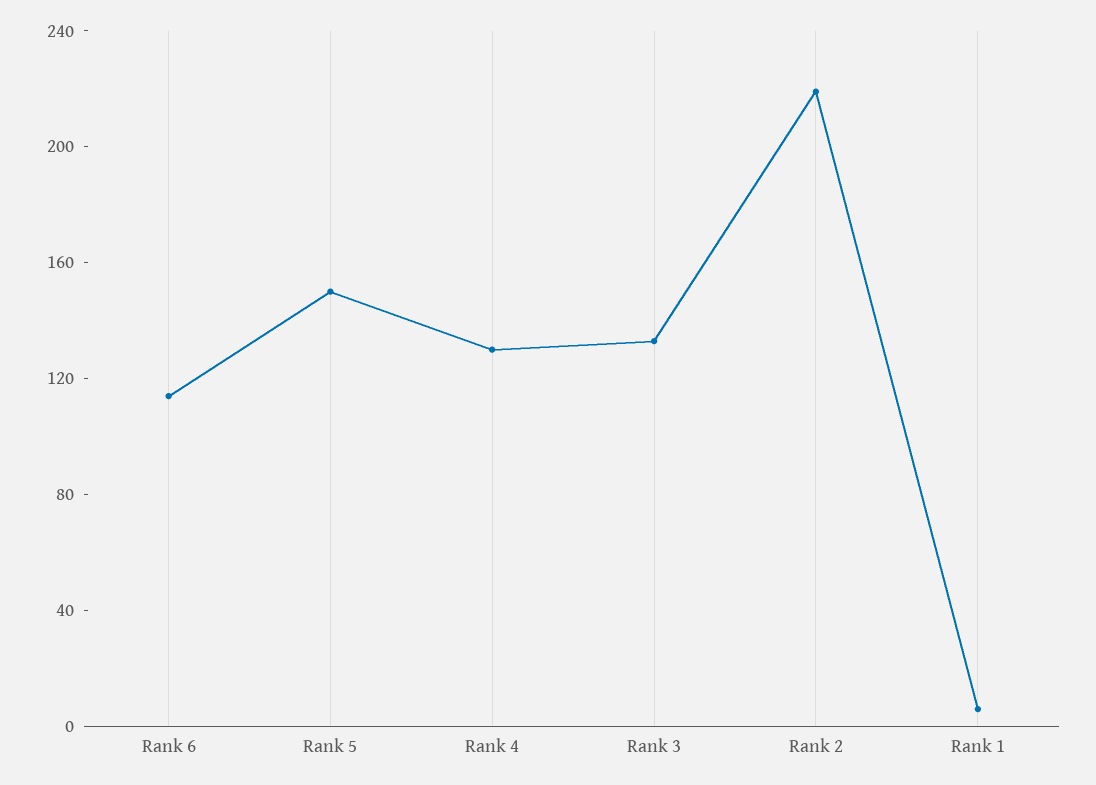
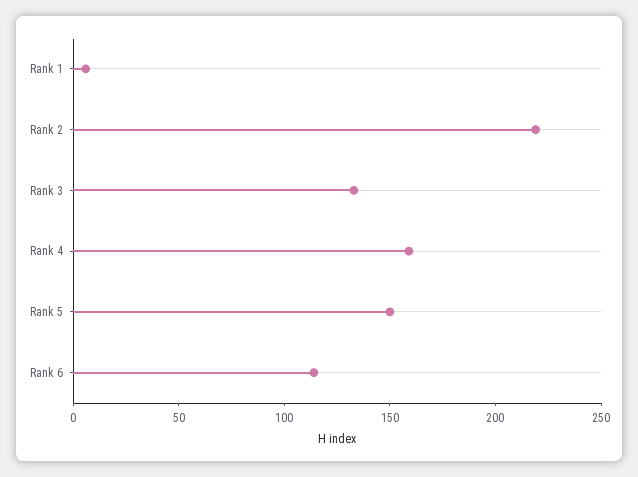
Rank 4: 130 -> 160

